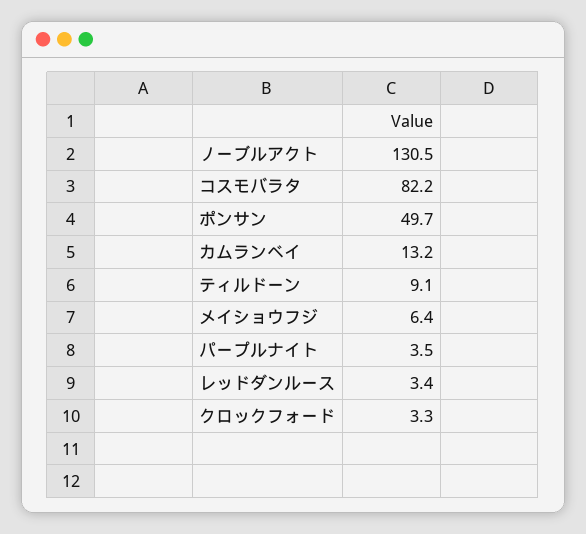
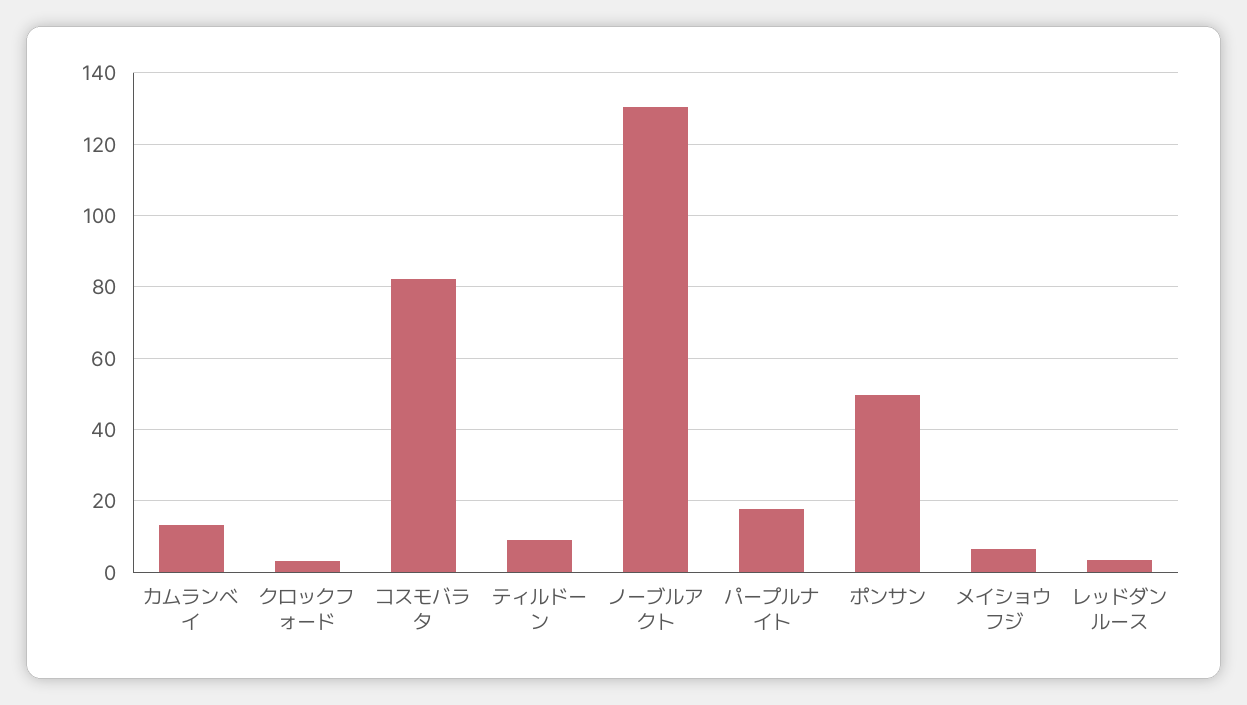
パープルナイト: 3.5 -> 18

